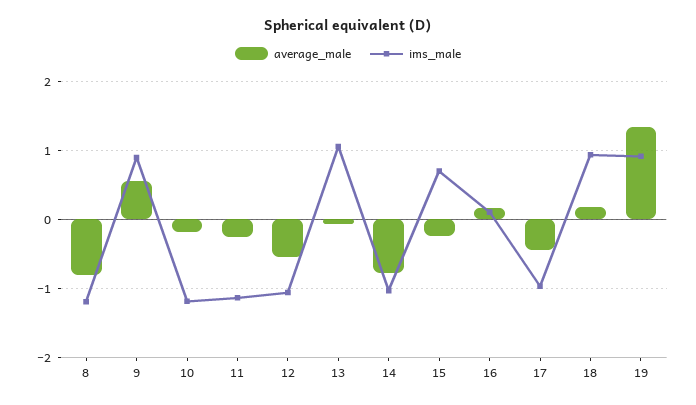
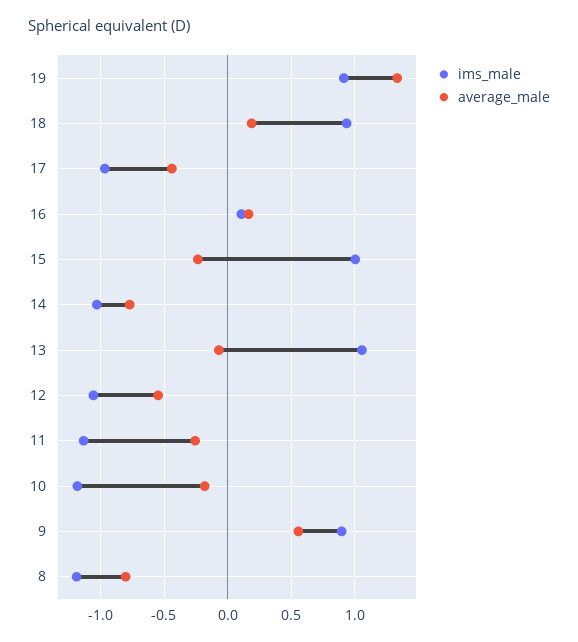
ims_male, 15: 0.7 -> 1

